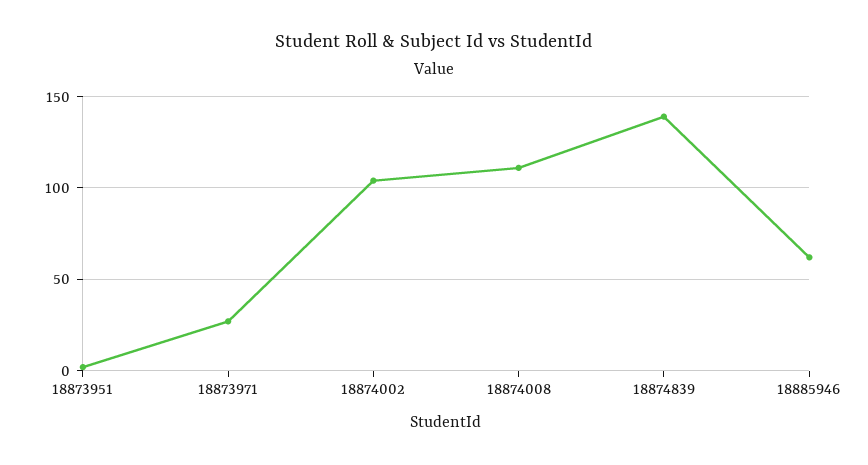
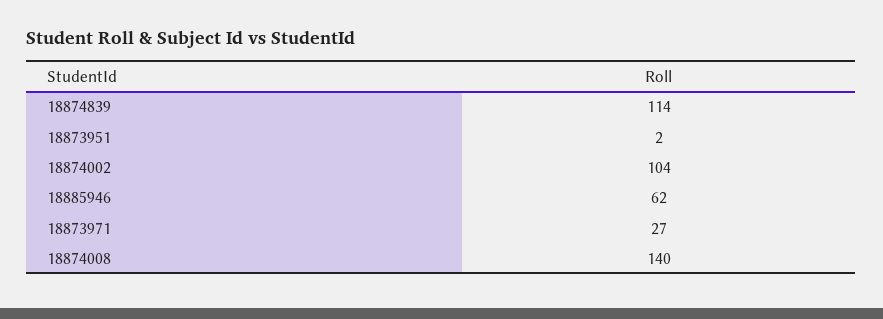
18874008: 110 -> 140
18874839: 140 -> 114

